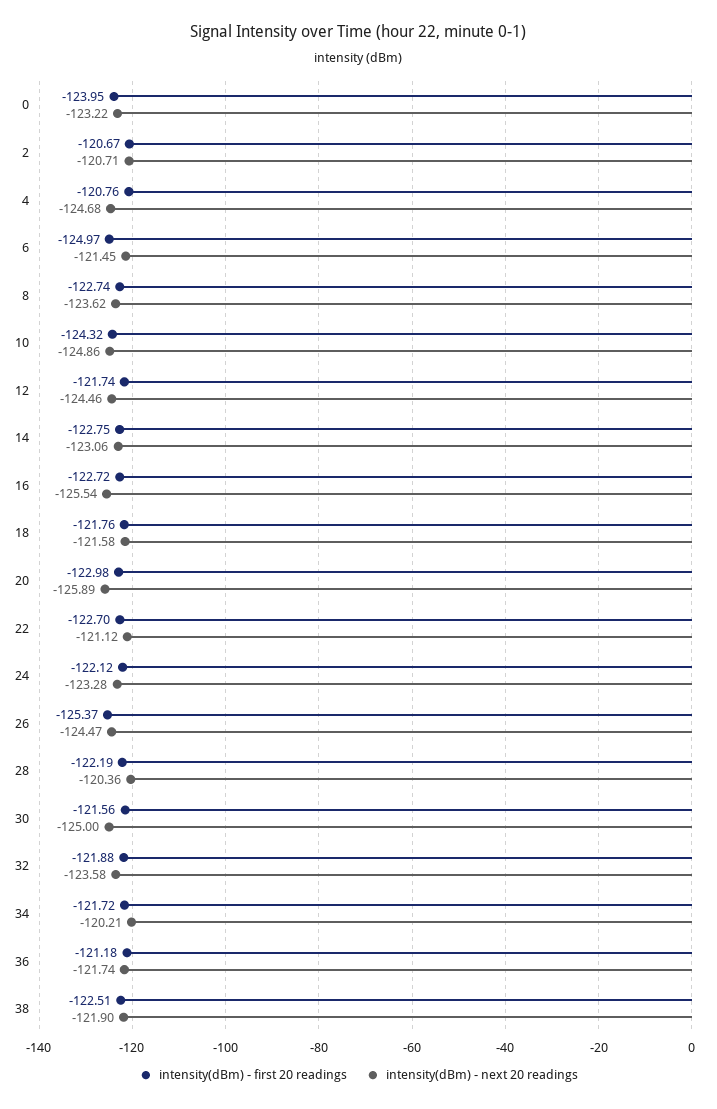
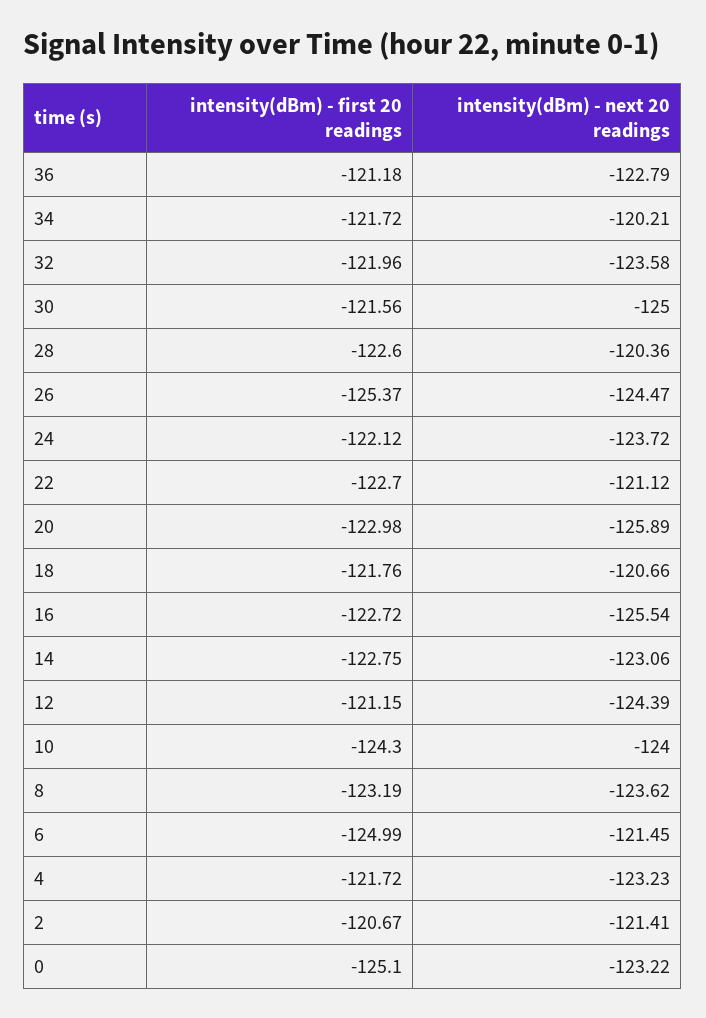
intensity(dBm) - first 20 readings, 0: -123.95 -> -125.1
intensity(dBm) - next 20 readings, 2: -120.71 -> -121.41
intensity(dBm) - first 20 readings, 4: -120.76 -> -121.72
intensity(dBm) - next 20 readings, 4: -124.68 -> -123.23
intensity(dBm) - first 20 readings, 6: -124.97 -> -124.99
intensity(dBm) - first 20 readings, 8: -122.74 -> -123.19
intensity(dBm) - first 20 readings, 10: -124.32 -> -124.3
intensity(dBm) - next 20 readings, 10: -124.86 -> -124
intensity(dBm) - first 20 readings, 12: -121.74 -> -121.15
intensity(dBm) - next 20 readings, 12: -124.46 -> -124.39
intensity(dBm) - next 20 readings, 18: -121.58 -> -120.66
intensity(dBm) - next 20 readings, 24: -123.28 -> -123.72
intensity(dBm) - first 20 readings, 28: -122.19 -> -122.6
intensity(dBm) - first 20 readings, 32: -121.88 -> -121.96
intensity(dBm) - next 20 readings, 36: -121.74 -> -122.79
intensity(dBm) - first 20 readings, 38: -122.51 -> none
intensity(dBm) - next 20 readings, 38: -121.9 -> none

